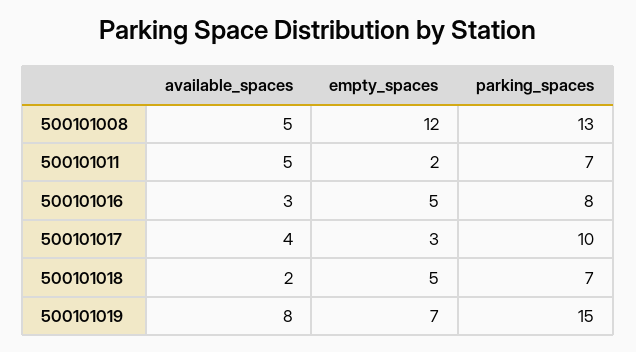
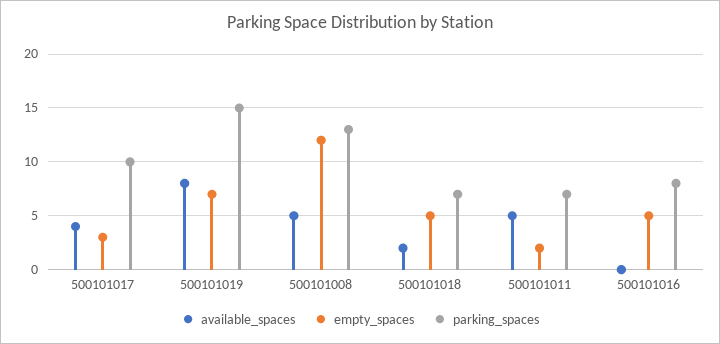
available_spaces, 500101016: 3 -> 0

